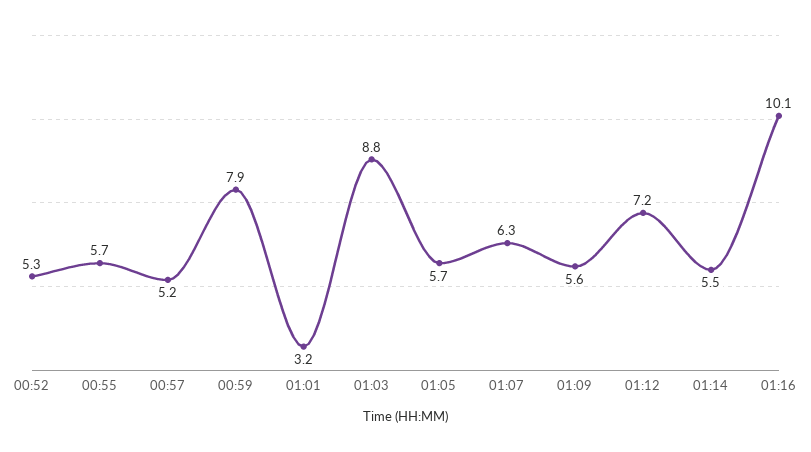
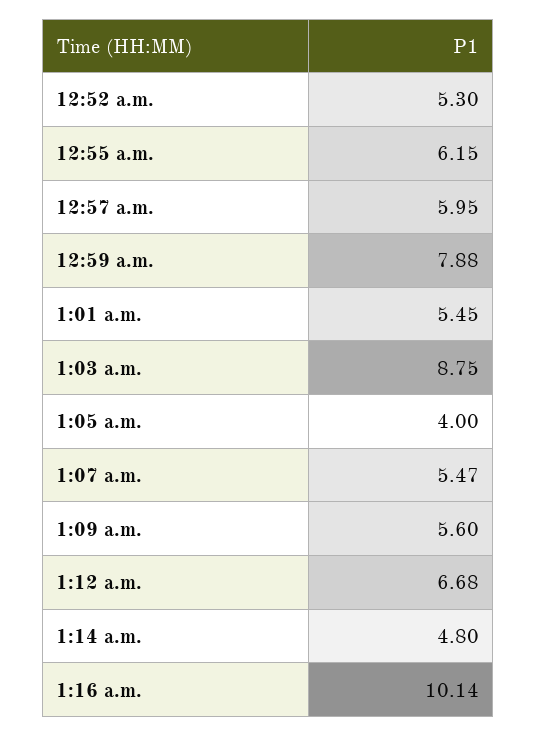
00:55: 5.7 -> 6.15
00:57: 5.2 -> 5.95
01:01: 3.2 -> 5.45
01:05: 5.7 -> 4
01:07: 6.3 -> 5.47
01:12: 7.2 -> 6.68
01:14: 5.5 -> 4.8

